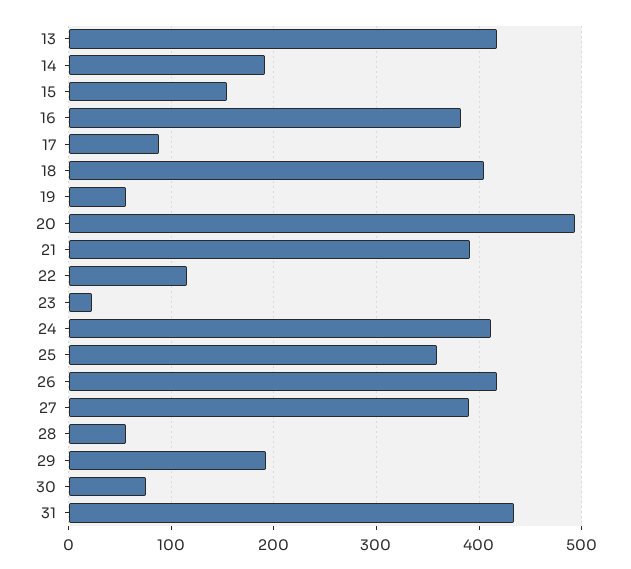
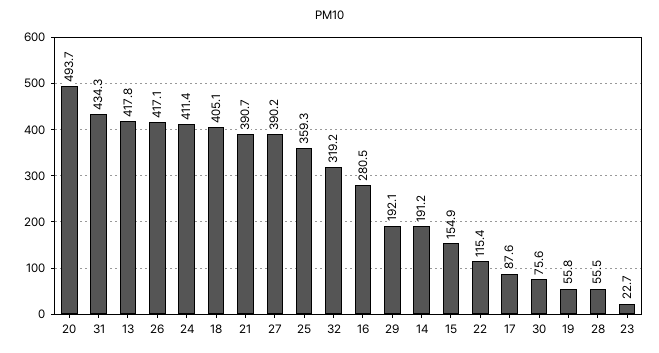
16: 380 -> 280.5
32: none -> 319.2

